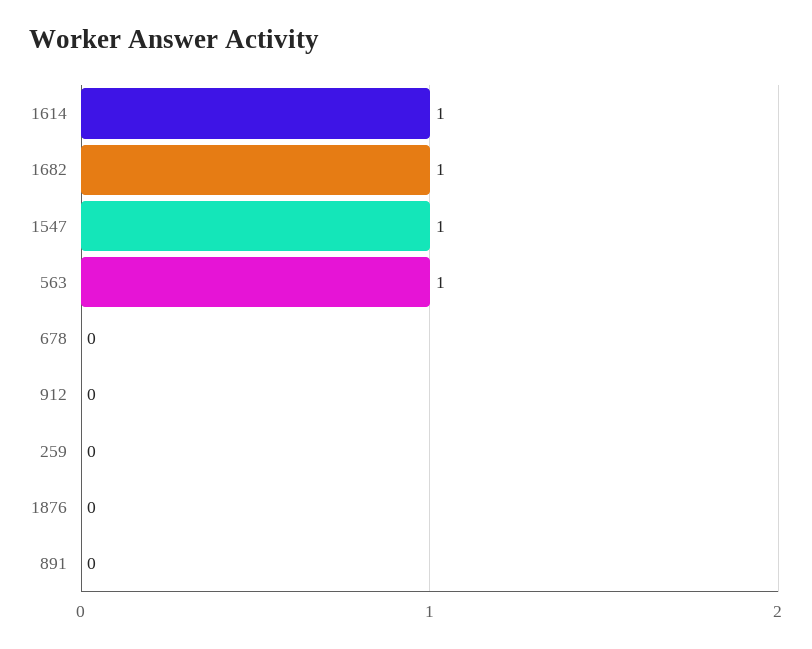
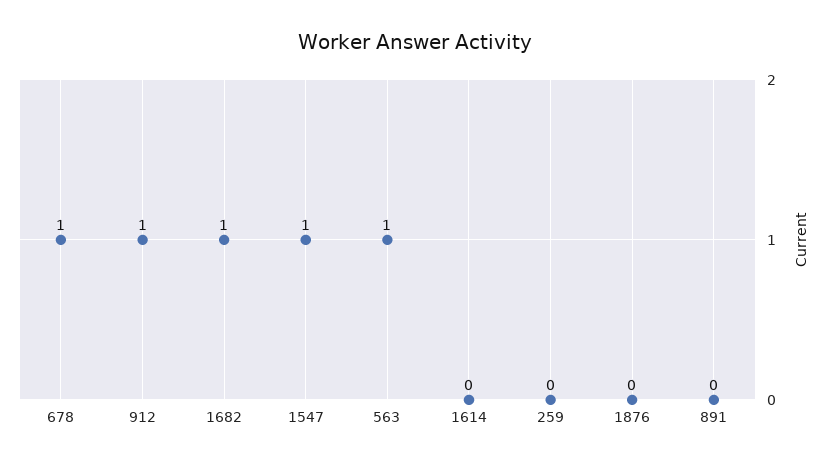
1614: 1 -> 0
678: 0 -> 1
912: 0 -> 1

